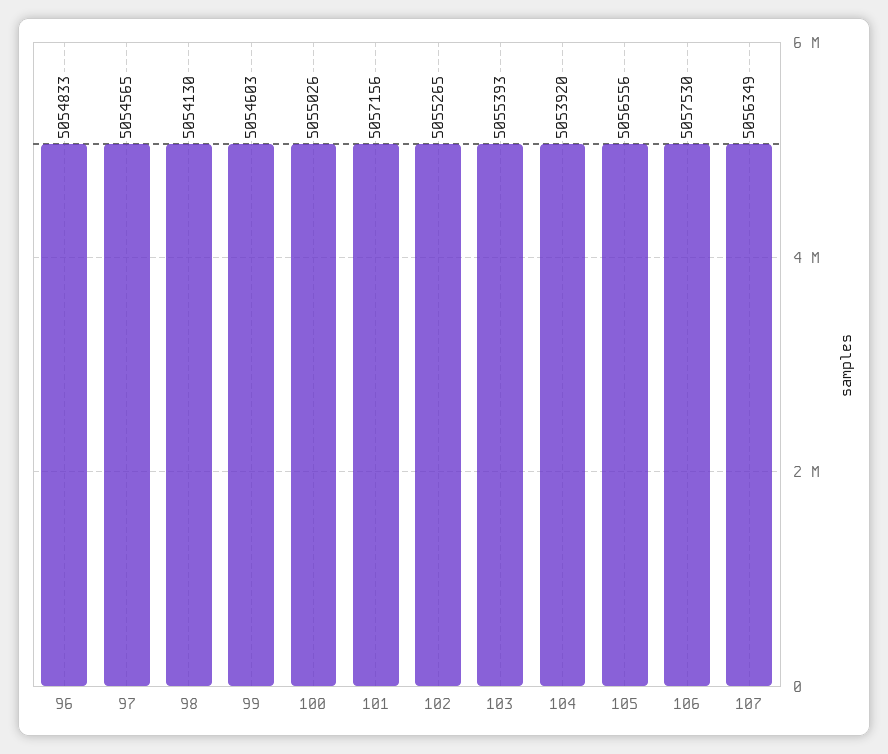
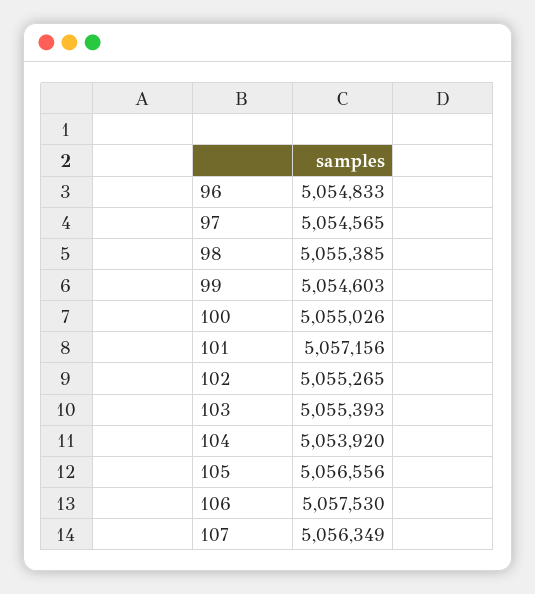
98: 5054130 -> 5055385

